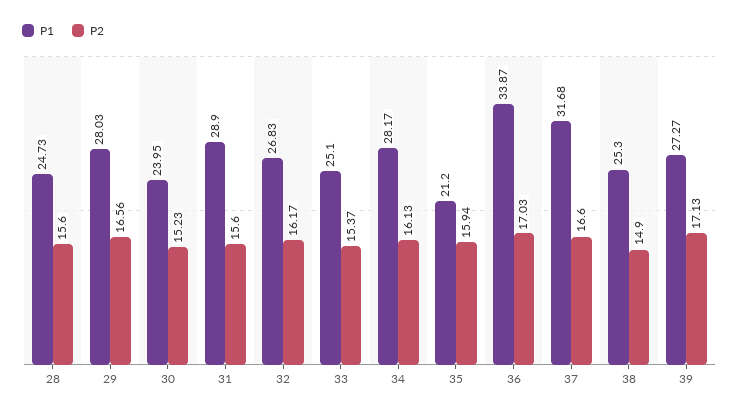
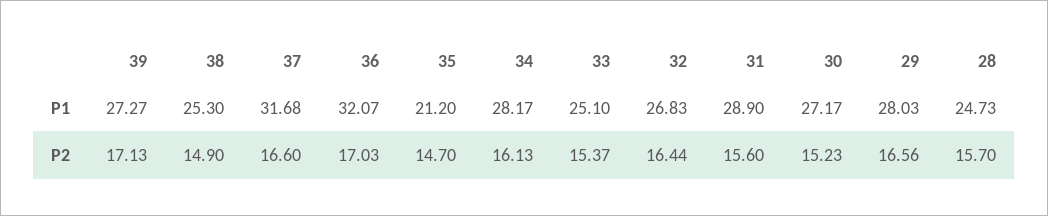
P2, 28: 15.6 -> 15.7
P1, 30: 23.95 -> 27.17
P2, 32: 16.17 -> 16.44
P2, 35: 15.94 -> 14.7
P1, 36: 33.87 -> 32.07

